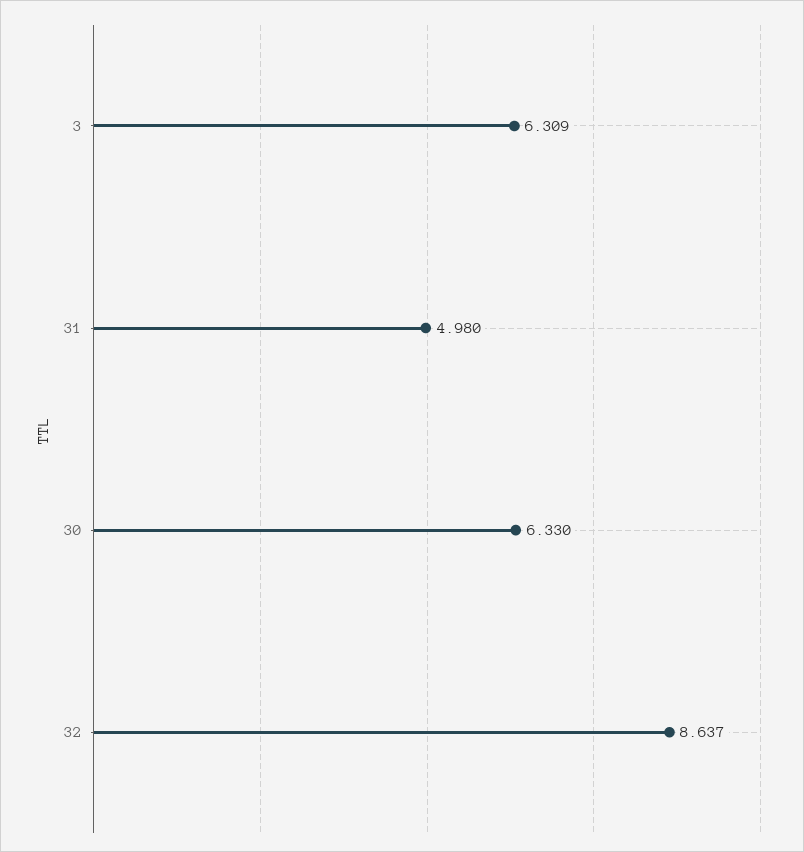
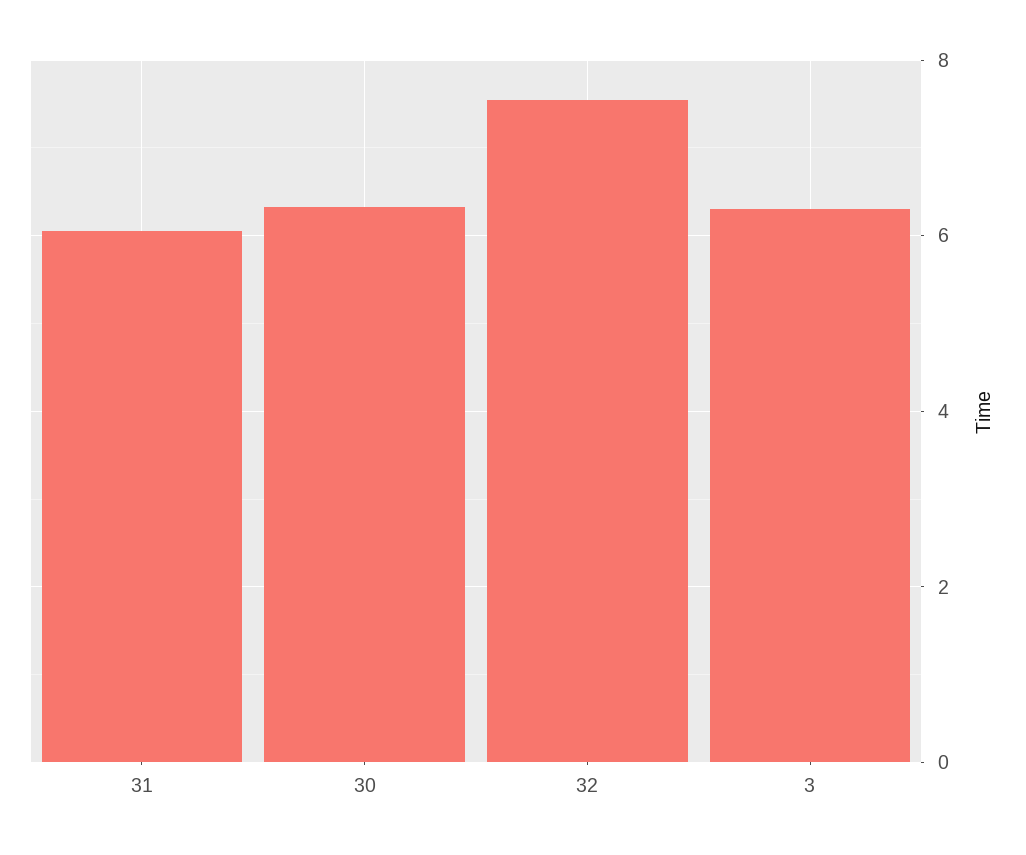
31: 4.98 -> 6
32: 8.637 -> 7.6

